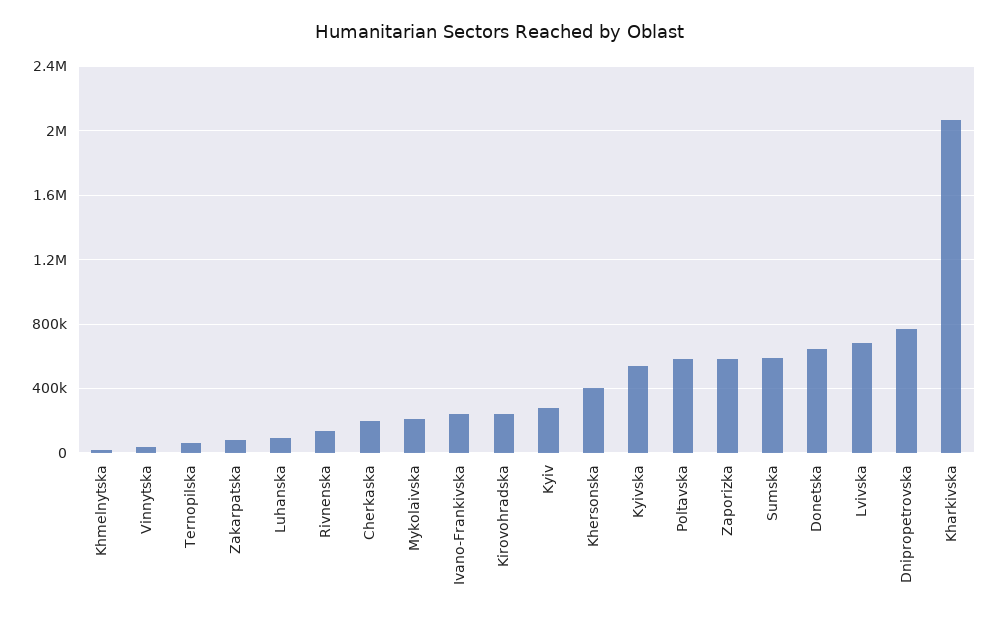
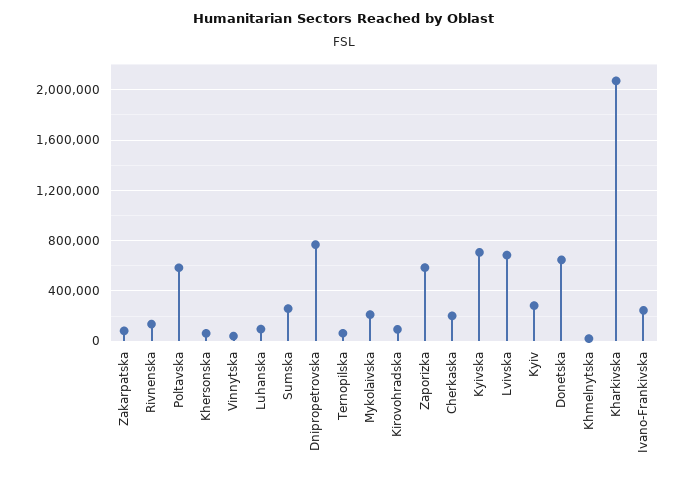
Kirovohradska: 250000 -> 100000
Khersonska: 400000 -> 50000
Kyivska: 550000 -> 700000
Sumska: 600000 -> 250000

